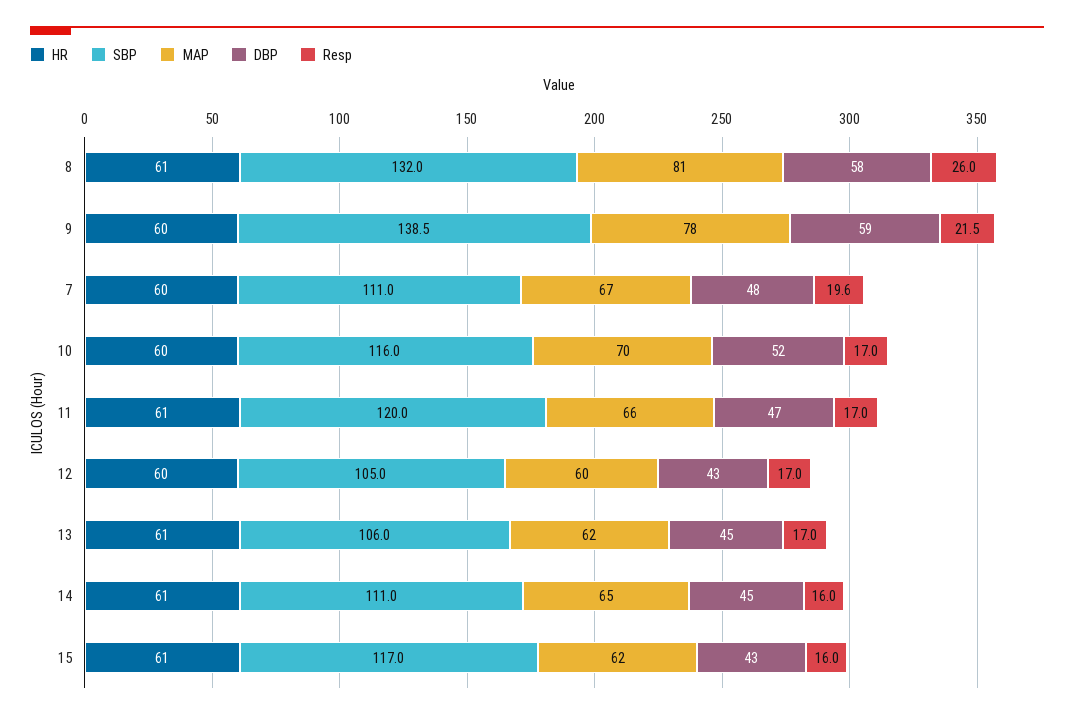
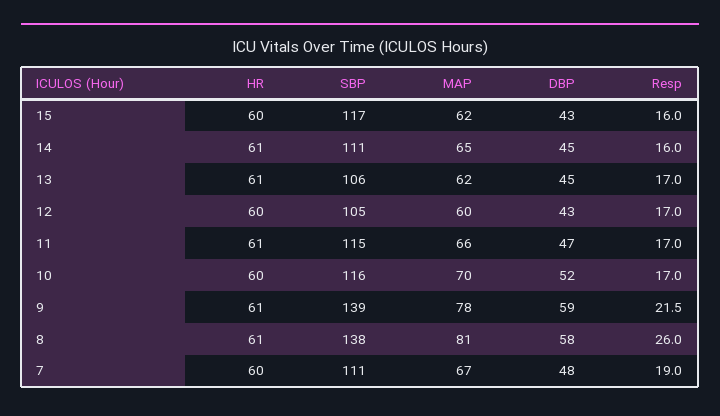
SBP, 8: 132 -> 138
HR, 9: 60 -> 61
Resp, 7: 19.6 -> 19
SBP, 11: 120 -> 115
HR, 15: 61 -> 60

